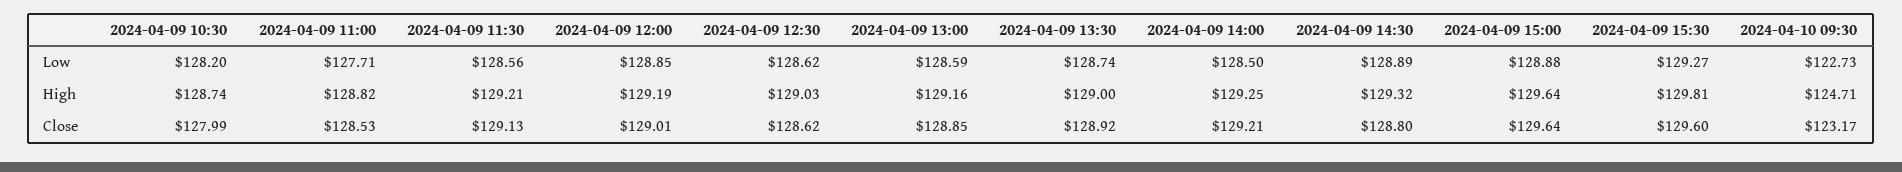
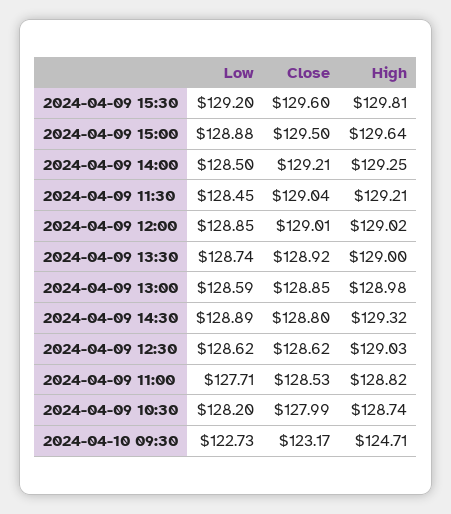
2024-04-09 11:30, Low: 128.56 -> 128.45
2024-04-09 15:30, Low: 129.27 -> 129.2
2024-04-09 12:00, High: 129.19 -> 129.02
2024-04-09 13:00, High: 129.16 -> 128.98
2024-04-09 11:30, Close: 129.13 -> 129.04
2024-04-09 15:00, Close: 129.64 -> 129.5

